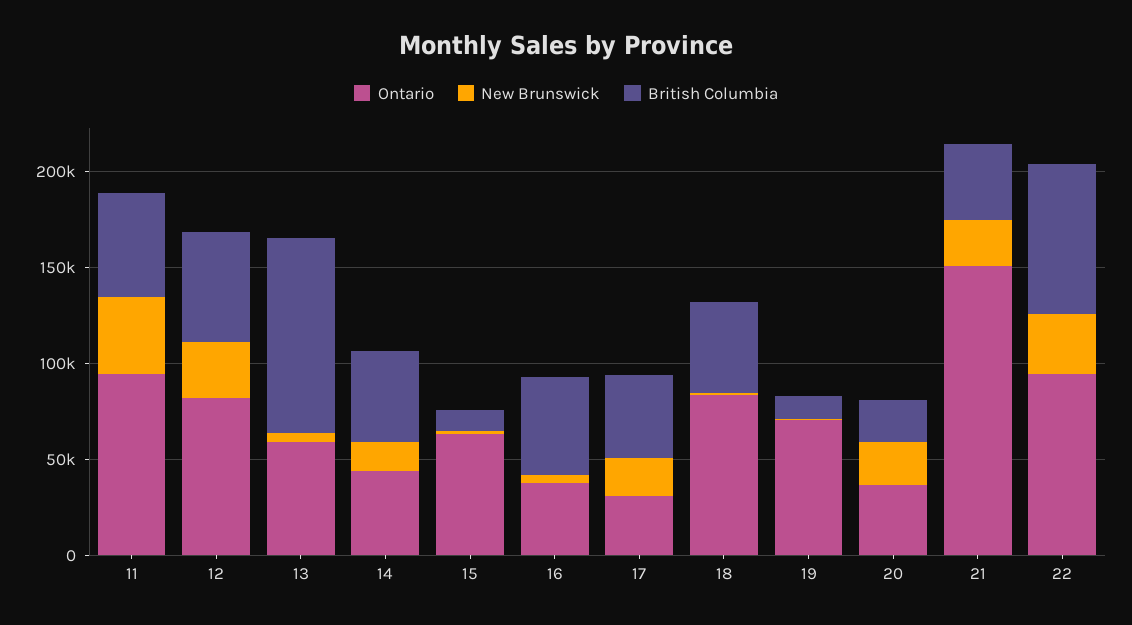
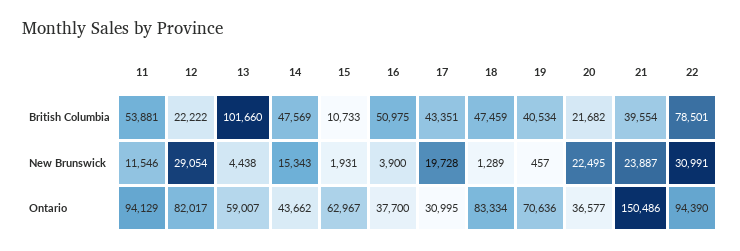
New Brunswick, 11: 40000 -> 11546
British Columbia, 12: 60000 -> 22222
British Columbia, 19: 10000 -> 40534

